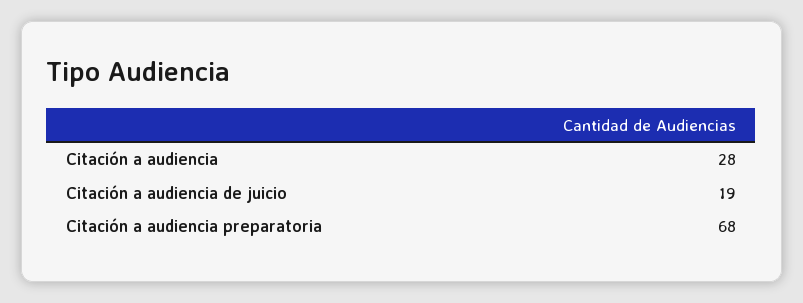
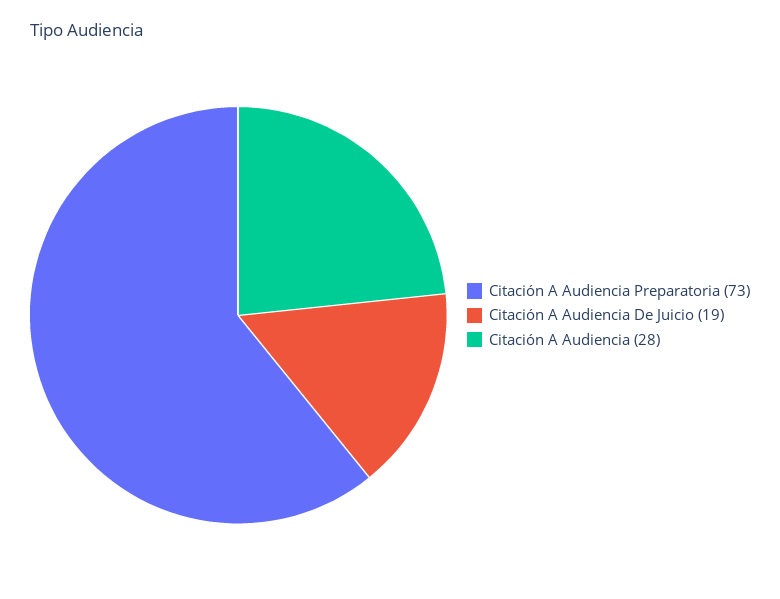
Citación a audiencia preparatoria: 68 -> 73

